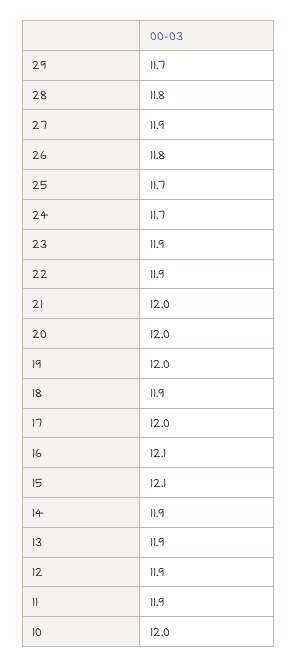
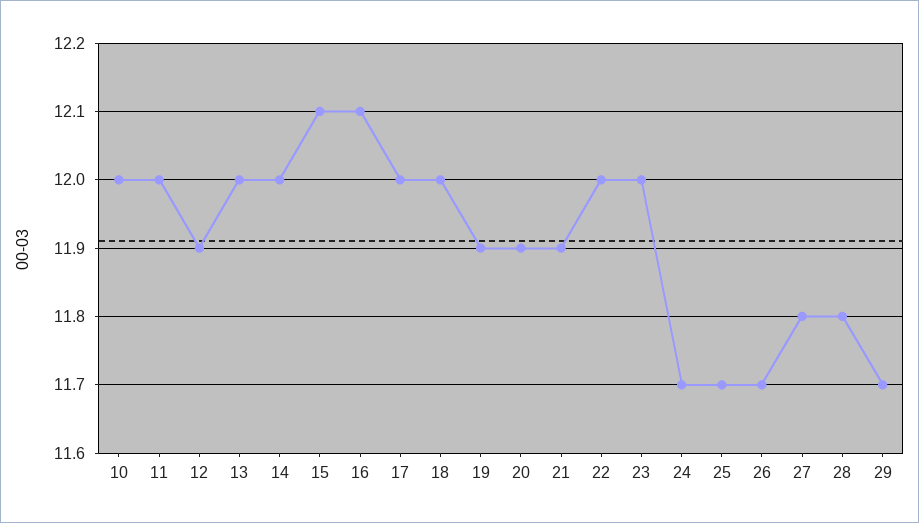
27: 11.9 -> 11.8
26: 11.8 -> 11.7
23: 11.9 -> 12
22: 11.9 -> 12
21: 12 -> 11.9
20: 12 -> 11.9
19: 12 -> 11.9
18: 11.9 -> 12
14: 11.9 -> 12
13: 11.9 -> 12
11: 11.9 -> 12

